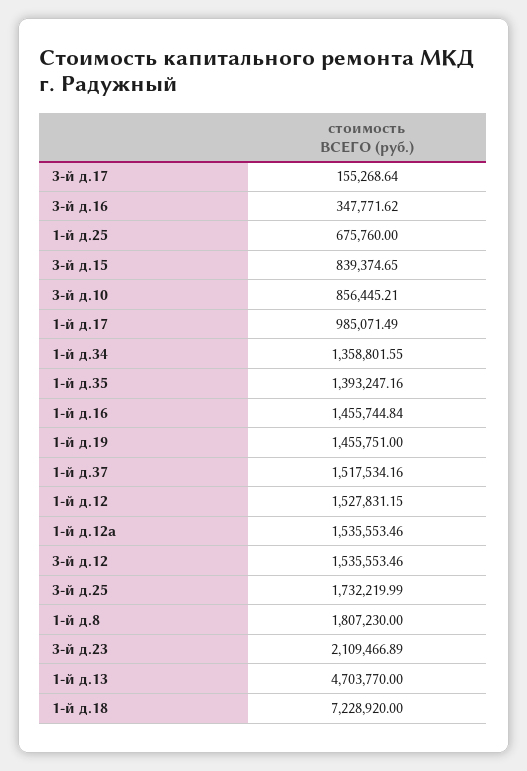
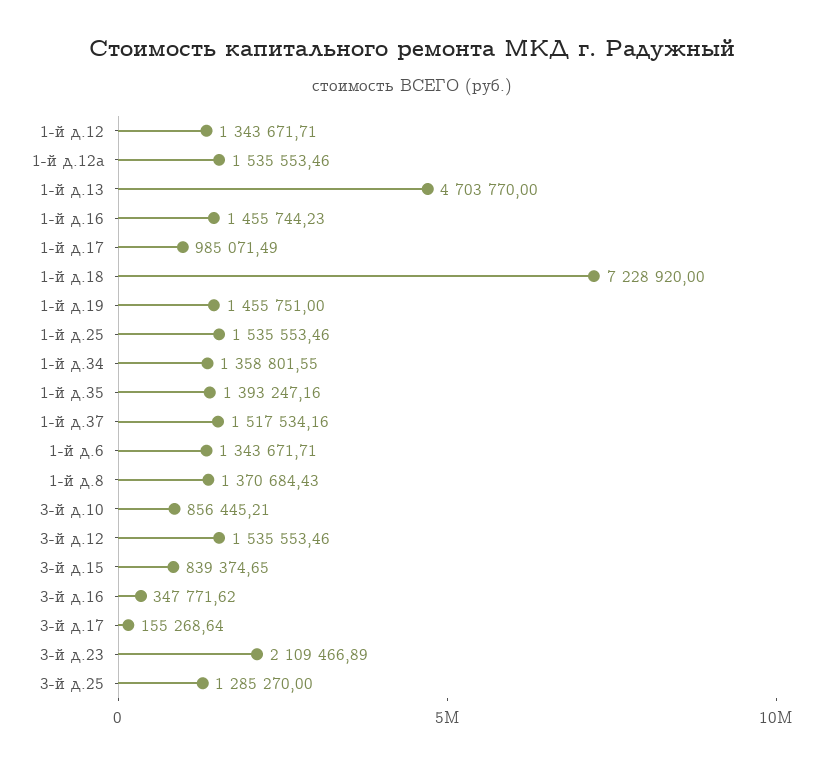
1-й д.25: 675760 -> 1535553.46
1-й д.16: 1455744.84 -> 1455744.23
1-й д.12: 1527831.15 -> 1343671.71
3-й д.25: 1732219.99 -> 1285270
1-й д.8: 1807230 -> 1370684.43
1-й д.6: none -> 1343671.71

